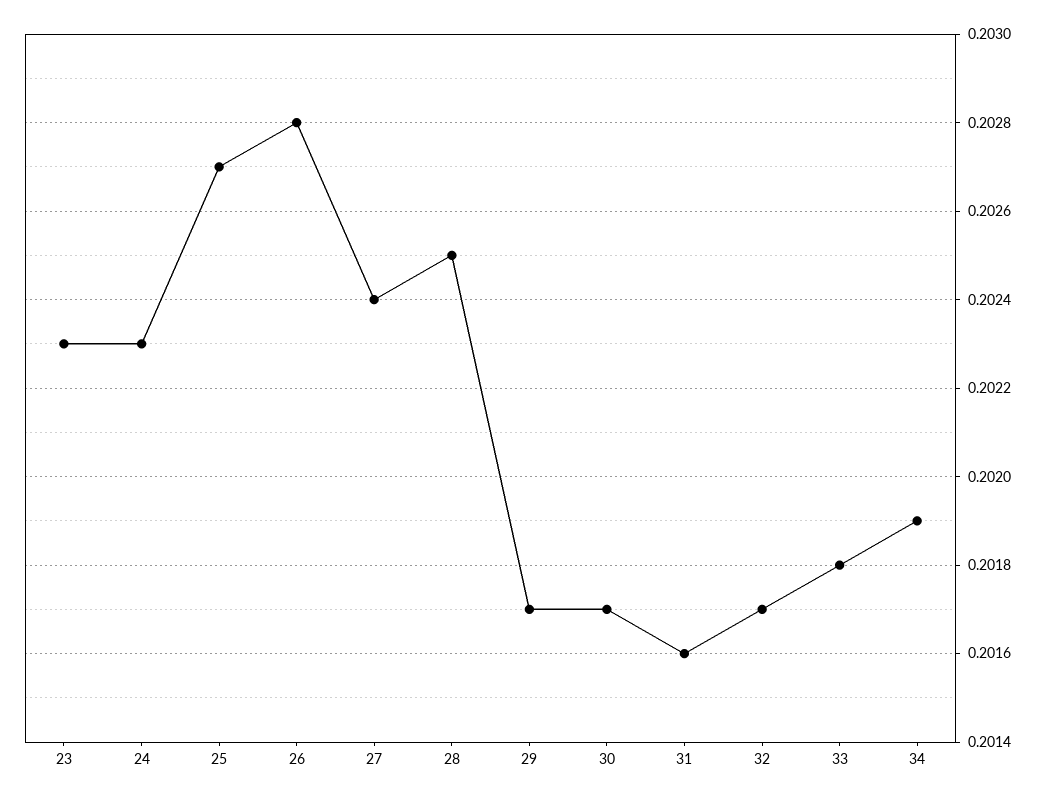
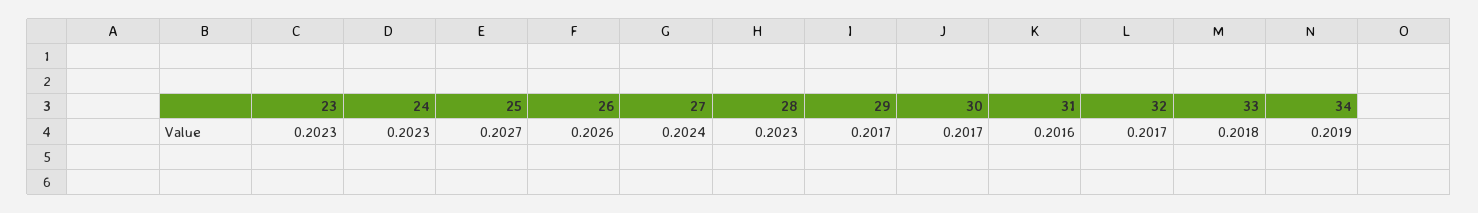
26: 0.2028 -> 0.2026
28: 0.2025 -> 0.2023

